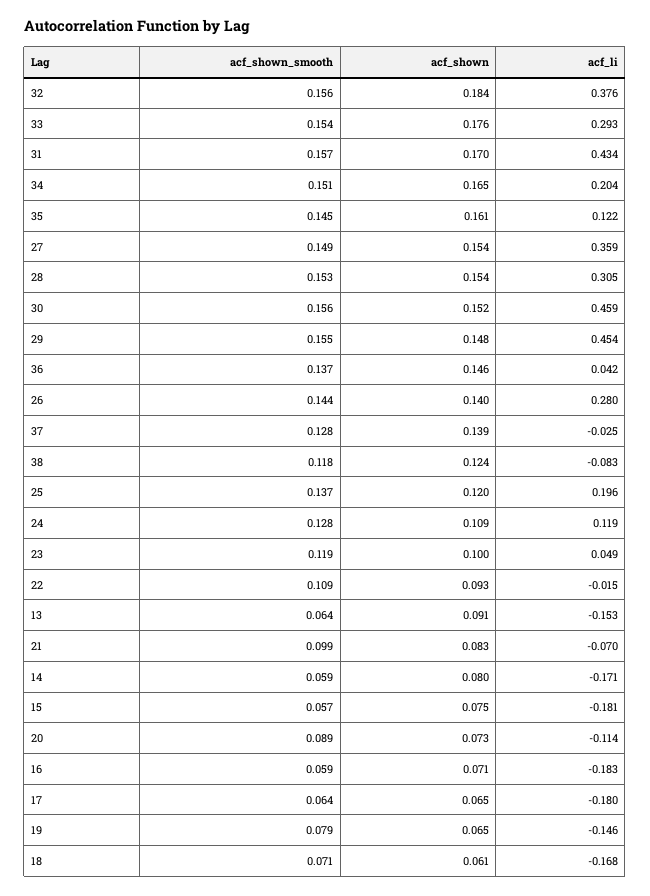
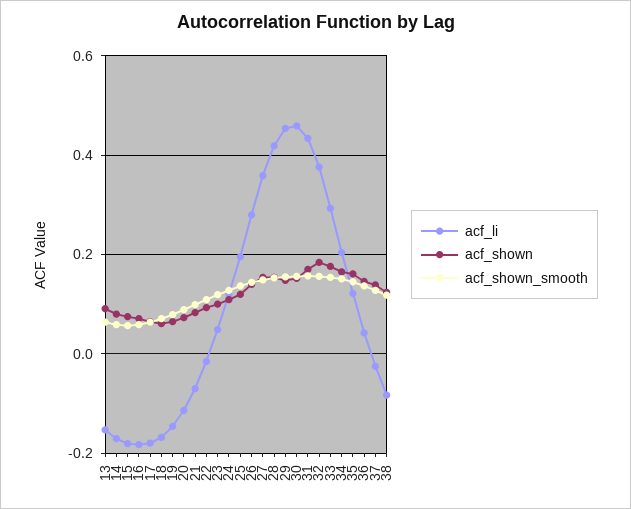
acf_li, 28: 0.305 -> 0.42

